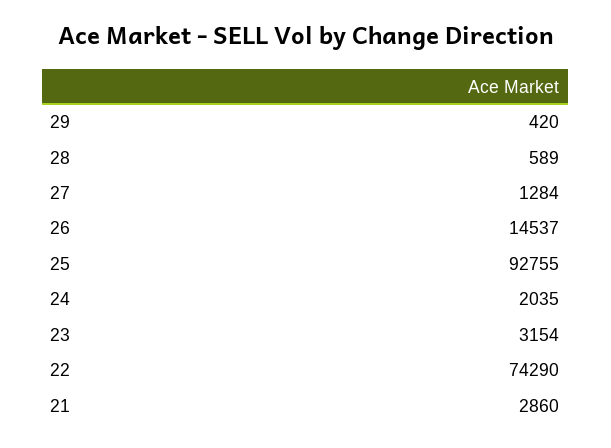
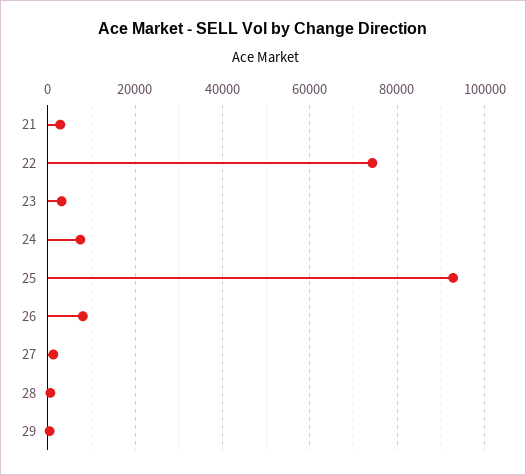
26: 14537 -> 8000
24: 2035 -> 8000

